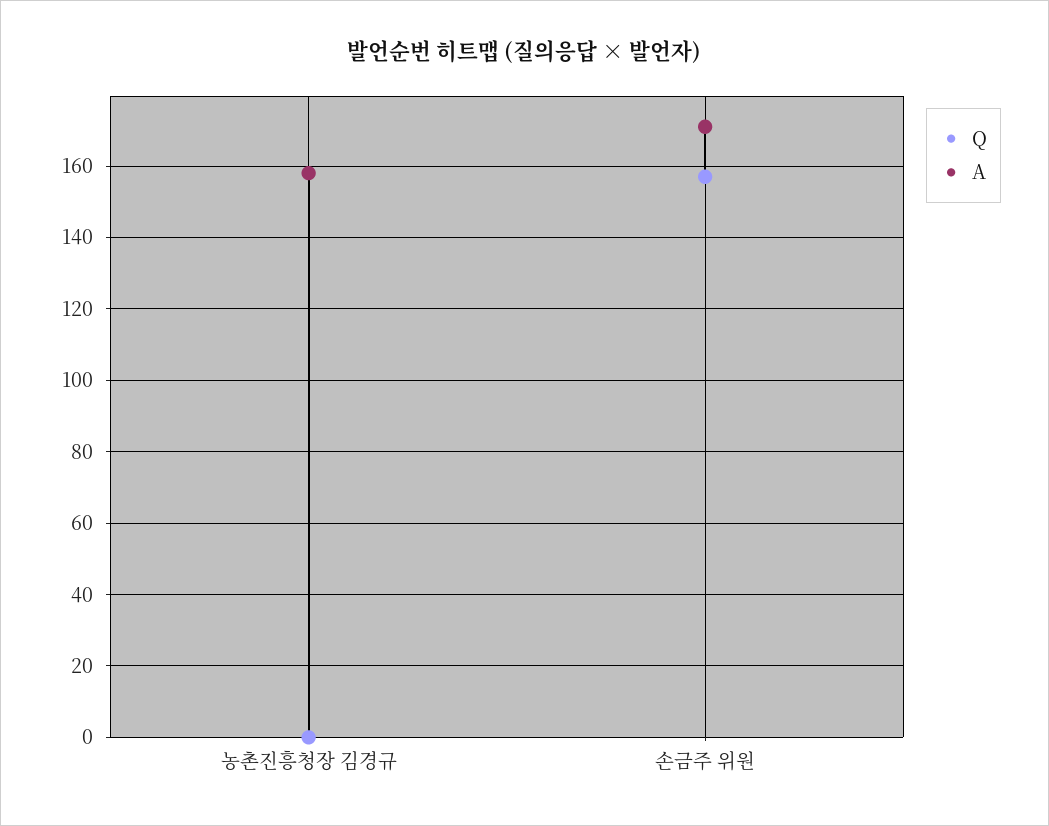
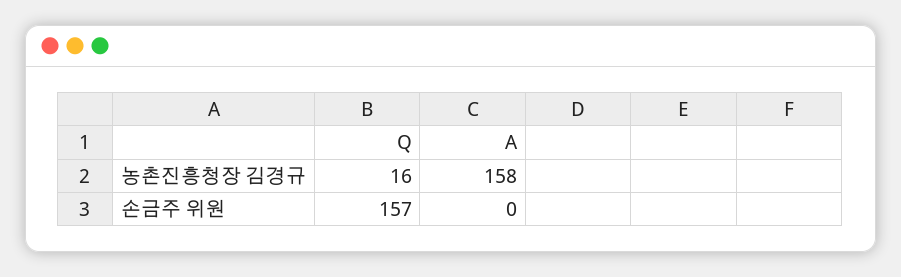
Q, 농촌진흥청장 김경규: 0 -> 16
A, 손금주 위원: 170 -> 0

